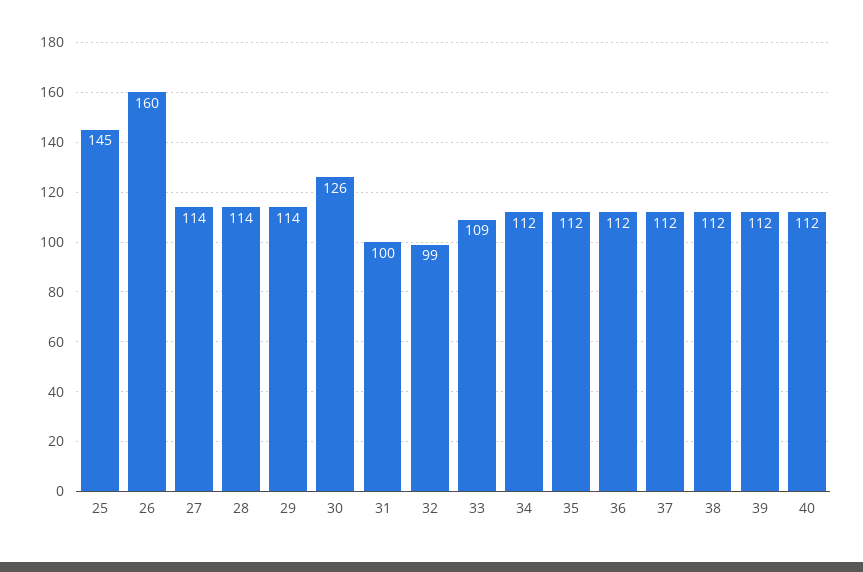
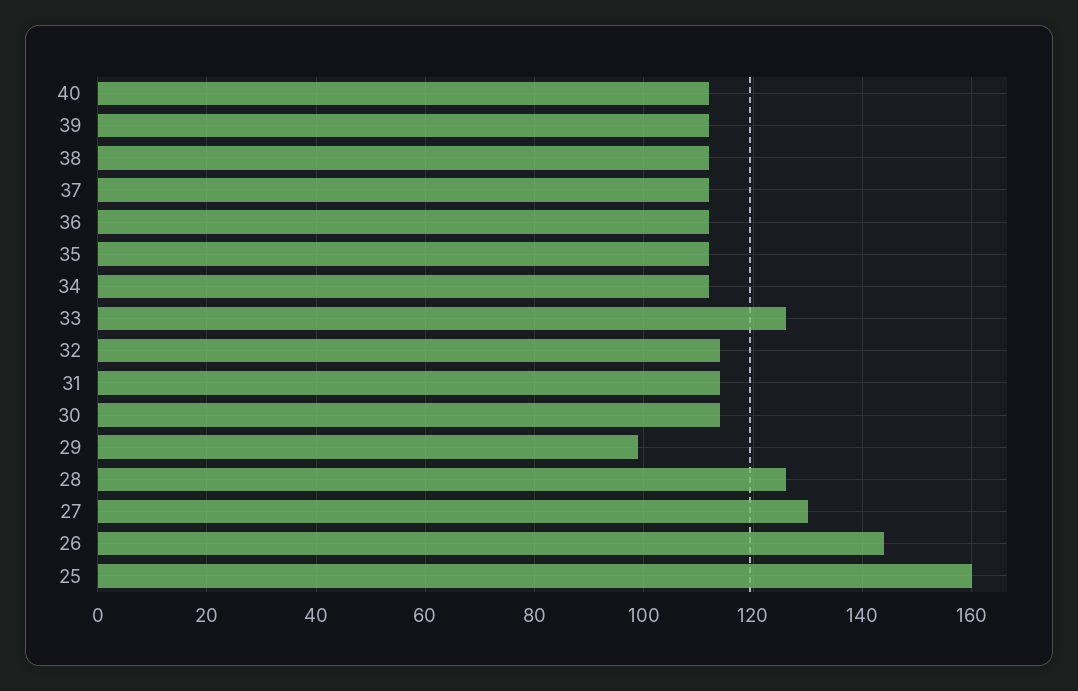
25: 145 -> 160
26: 160 -> 145
27: 114 -> 130
28: 114 -> 125
29: 114 -> 100
30: 126 -> 115
31: 100 -> 115
32: 99 -> 115
33: 109 -> 125

